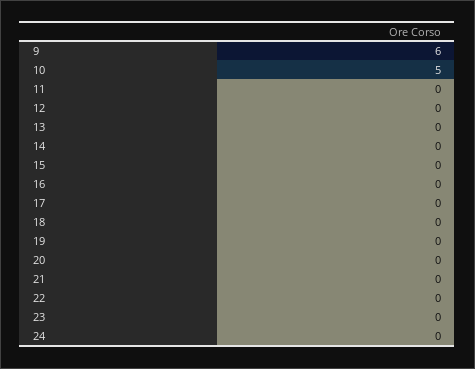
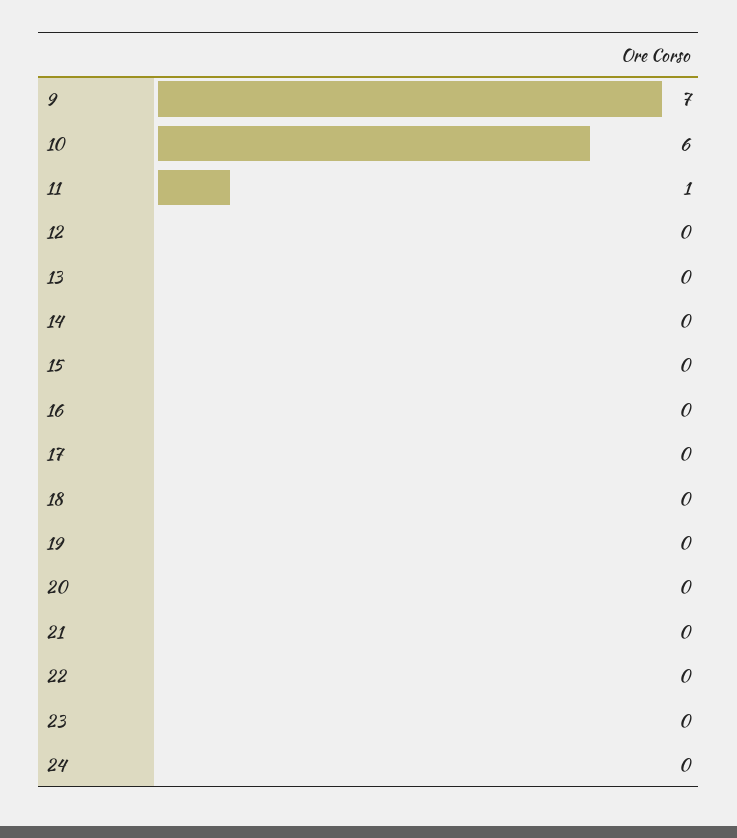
9: 6 -> 7
10: 5 -> 6
11: 0 -> 1

